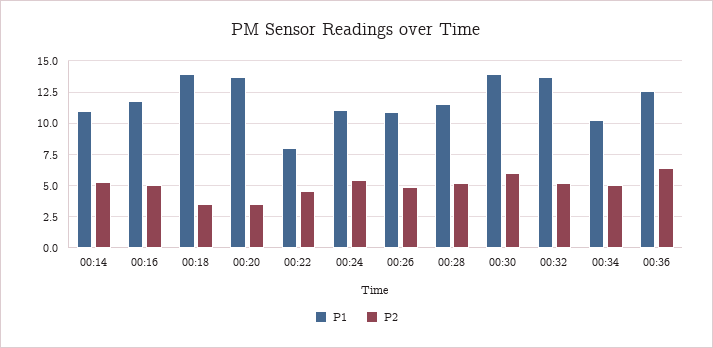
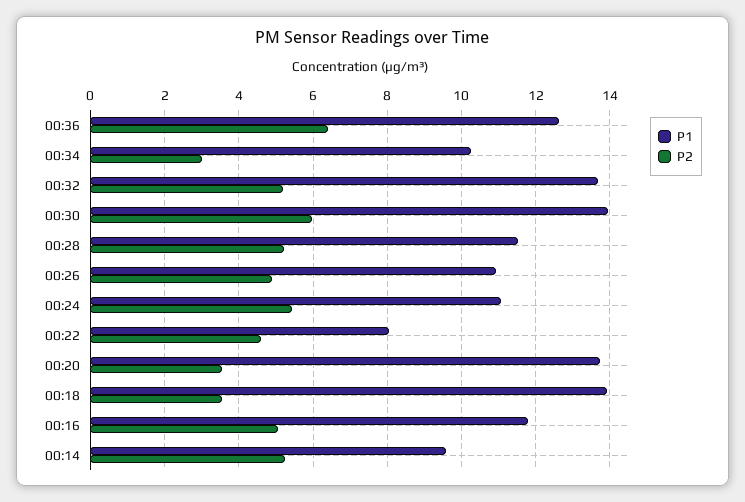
P1, 00:14: 11 -> 9.6
P2, 00:34: 5 -> 3

